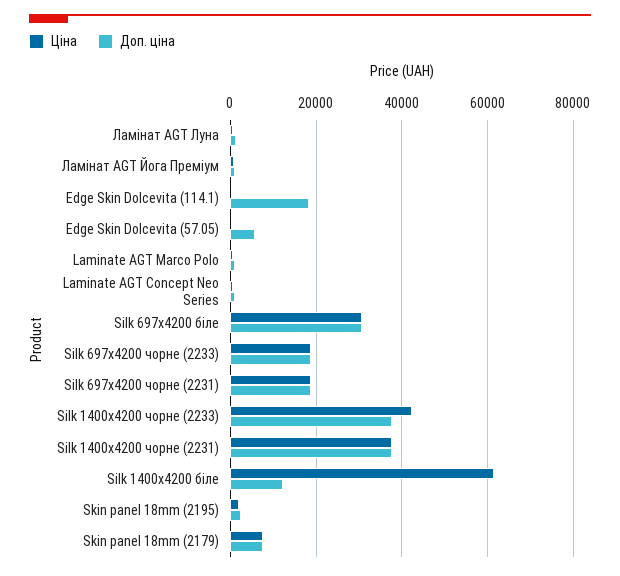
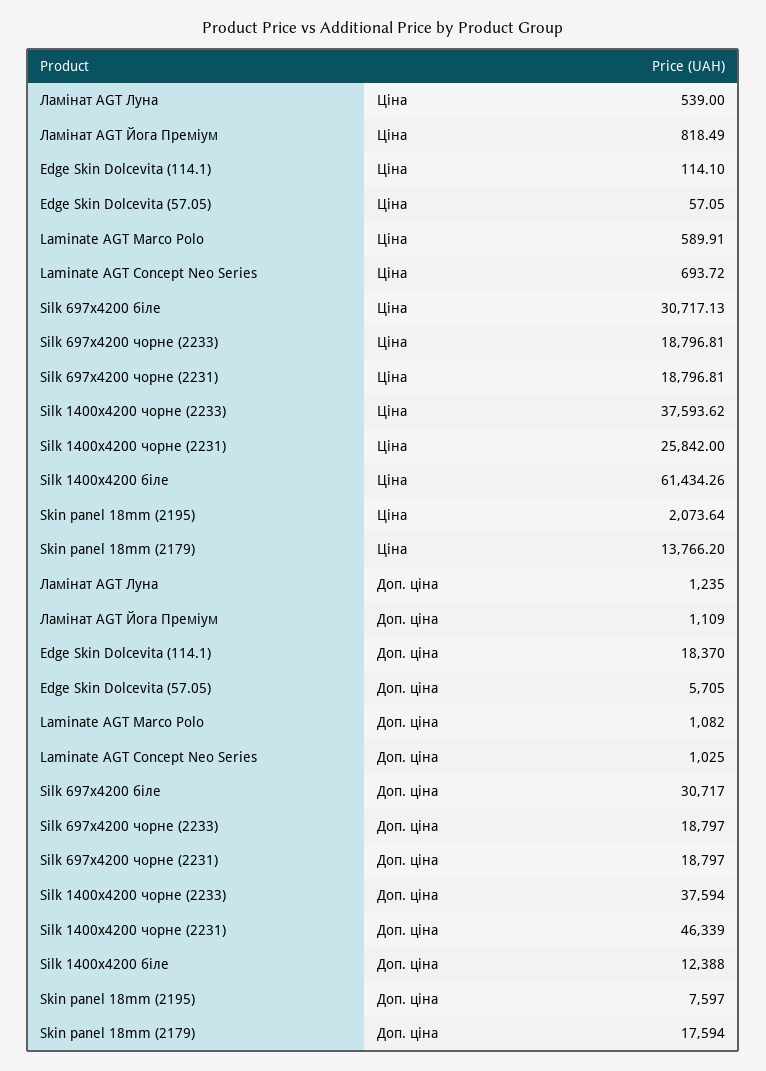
Ціна, Silk 1400x4200 чорне (2233): 42000 -> 37593.62
Ціна, Silk 1400x4200 чорне (2231): 38000 -> 25842
Доп. ціна, Silk 1400x4200 чорне (2231): 38000 -> 46339
Доп. ціна, Skin panel 18mm (2195): 2000 -> 7597
Ціна, Skin panel 18mm (2179): 8000 -> 13766.2
Доп. ціна, Skin panel 18mm (2179): 8000 -> 17594

